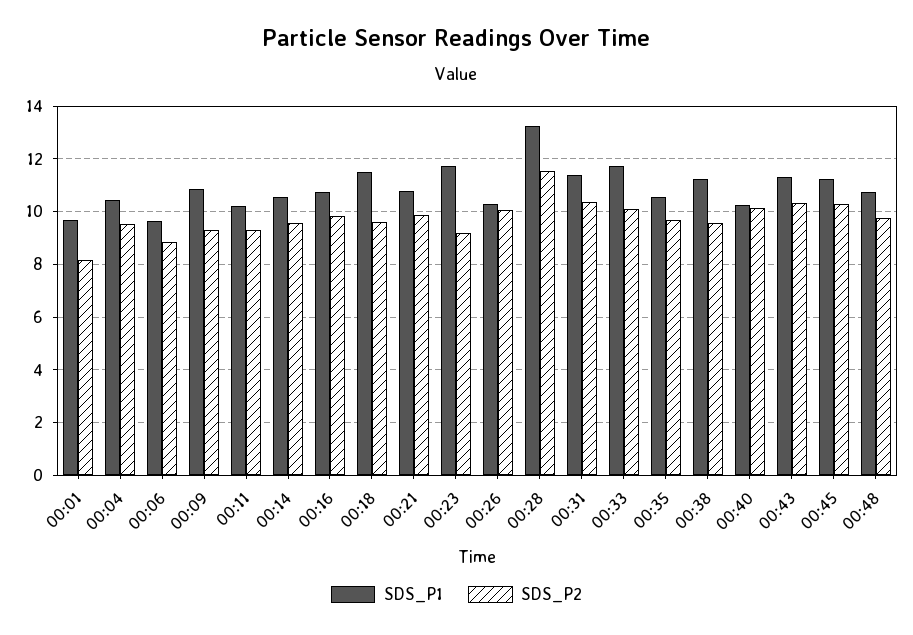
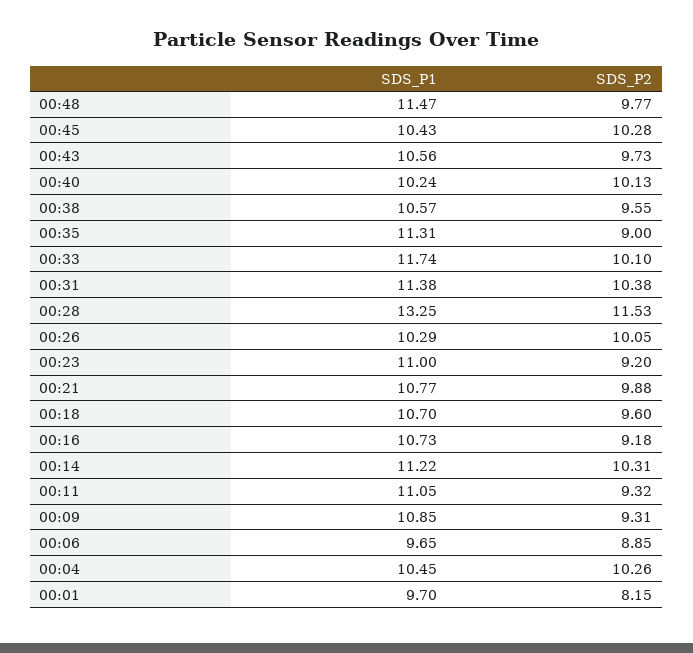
SDS_P2, 00:04: 9.5 -> 10.26
SDS_P1, 00:11: 10.25 -> 11.05
SDS_P1, 00:14: 10.5 -> 11.22
SDS_P2, 00:14: 9.5 -> 10.31
SDS_P2, 00:16: 9.75 -> 9.18
SDS_P1, 00:18: 11.5 -> 10.7
SDS_P1, 00:23: 11.75 -> 11
SDS_P1, 00:35: 10.5 -> 11.31
SDS_P2, 00:35: 9.75 -> 9
SDS_P1, 00:38: 11.25 -> 10.57
SDS_P1, 00:43: 11.25 -> 10.56
SDS_P2, 00:43: 10.25 -> 9.73
SDS_P1, 00:45: 11.25 -> 10.43
SDS_P1, 00:48: 10.75 -> 11.47

